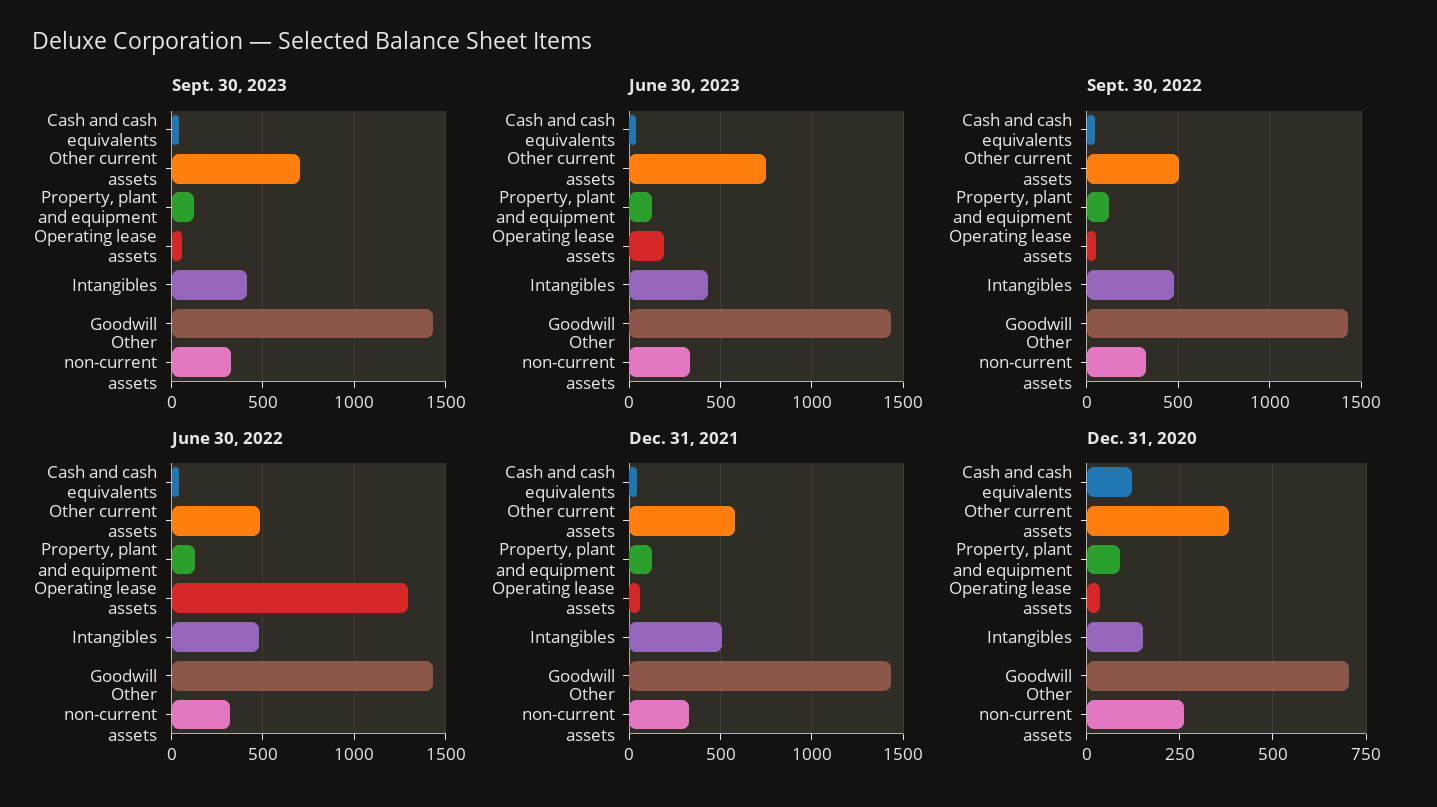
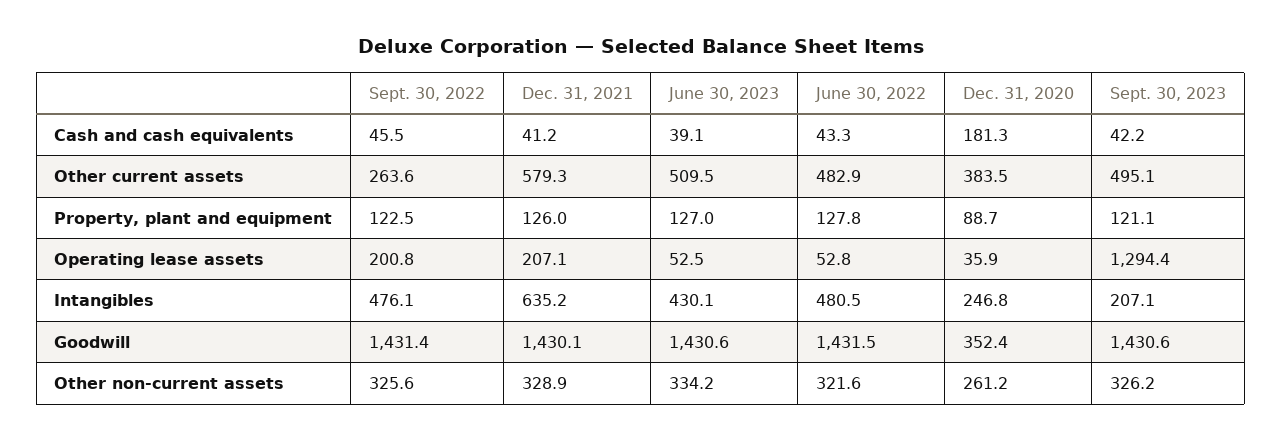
Sept. 30, 2023, Other current assets: 700 -> 495.1
Sept. 30, 2023, Operating lease assets: 50 -> 1294.4
Sept. 30, 2023, Intangibles: 400 -> 207.1
June 30, 2023, Other current assets: 750 -> 509.5
June 30, 2023, Operating lease assets: 200 -> 52.5
Sept. 30, 2022, Other current assets: 500 -> 263.6
Sept. 30, 2022, Operating lease assets: 50 -> 200.8
June 30, 2022, Operating lease assets: 1300 -> 52.8
Dec. 31, 2021, Operating lease assets: 50 -> 207.1
Dec. 31, 2021, Intangibles: 500 -> 635.2
Dec. 31, 2020, Cash and cash equivalents: 125 -> 181.3
Dec. 31, 2020, Intangibles: 150 -> 246.8
Dec. 31, 2020, Goodwill: 700 -> 352.4

